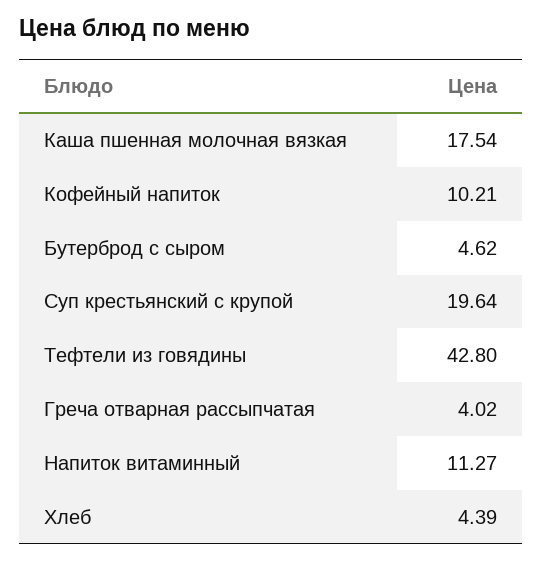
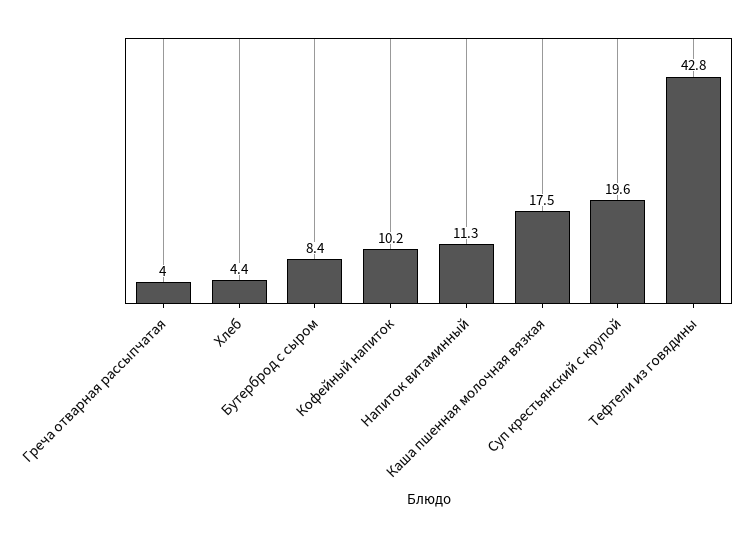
Бутерброд с сыром: 4.62 -> 8.4

